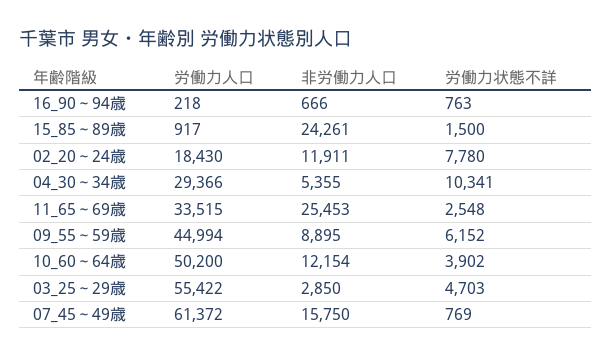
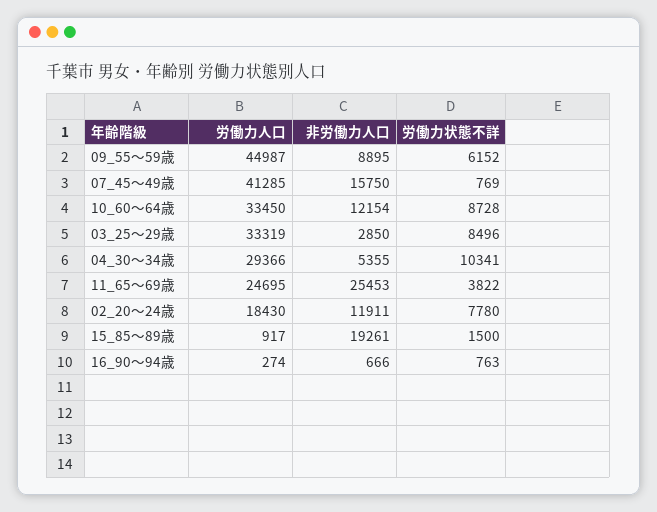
労働力人口, 16_90～94歳: 218 -> 274
非労働力人口, 15_85～89歳: 24261 -> 19261
労働力人口, 11_65～69歳: 33515 -> 24695
労働力状態不詳, 11_65～69歳: 2548 -> 3822
労働力人口, 09_55～59歳: 44994 -> 44987
労働力人口, 10_60～64歳: 50200 -> 33450
労働力状態不詳, 10_60～64歳: 3902 -> 8728
労働力人口, 03_25～29歳: 55422 -> 33319
労働力状態不詳, 03_25～29歳: 4703 -> 8496
労働力人口, 07_45～49歳: 61372 -> 41285

